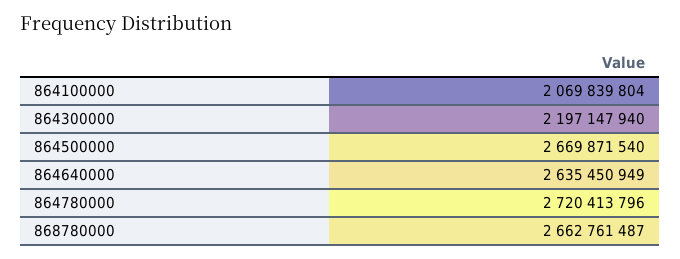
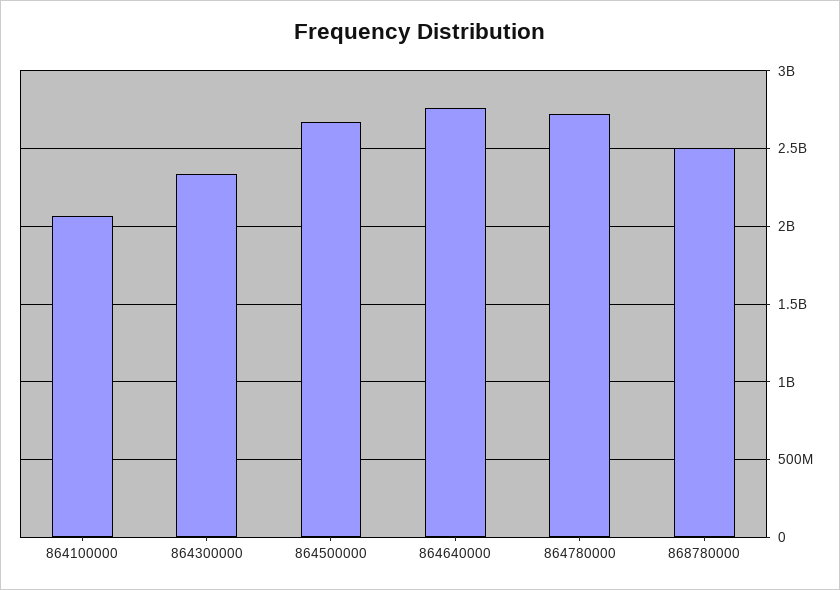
864300000: 2197147940 -> 2350000000
864640000: 2635450949 -> 2750000000
868780000: 2662761487 -> 2500000000

